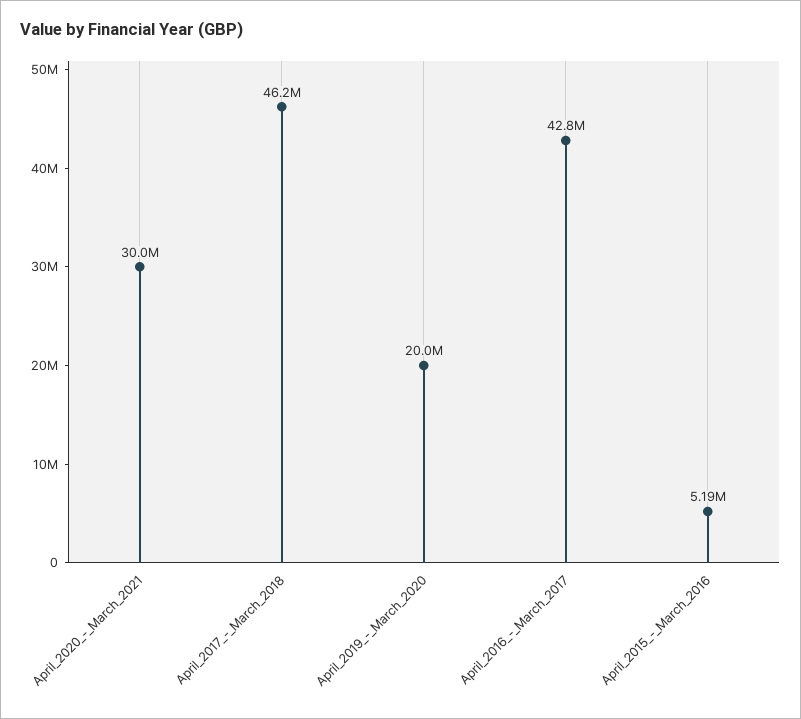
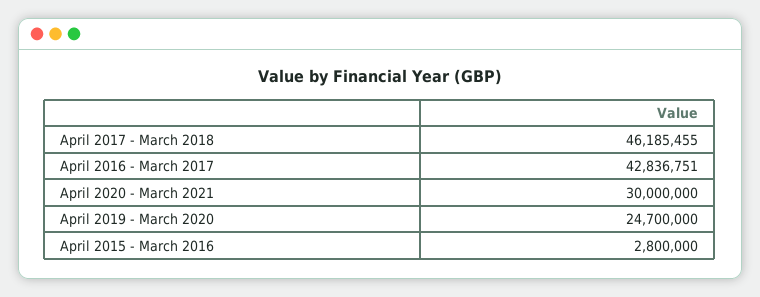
April_2019_-_March_2020: 20000000 -> 24700000
April_2015_-_March_2016: 5190000 -> 2800000

